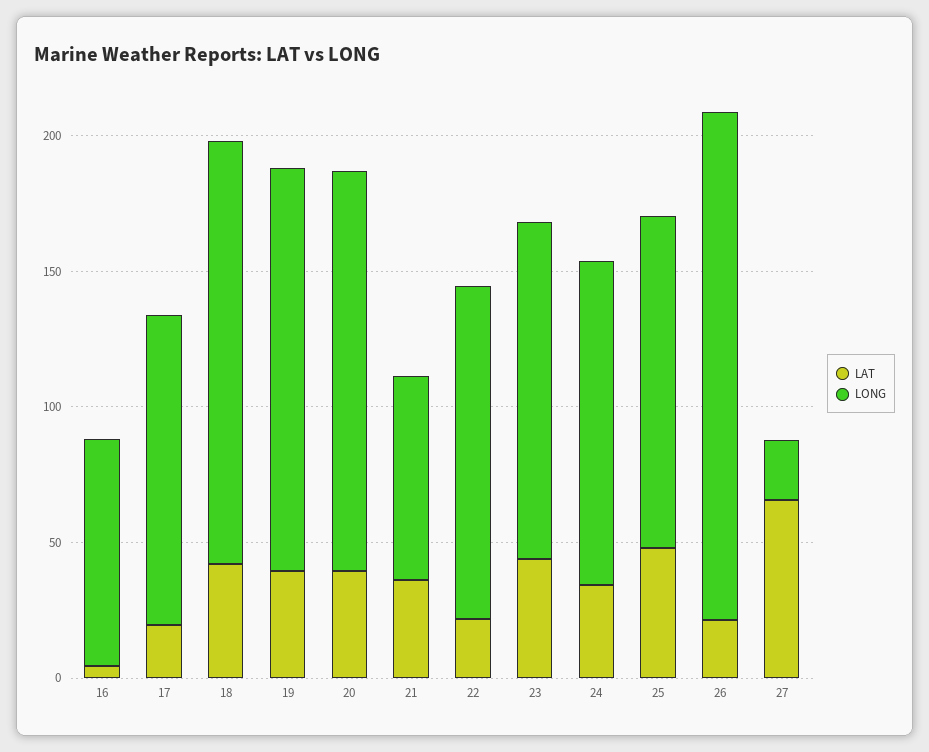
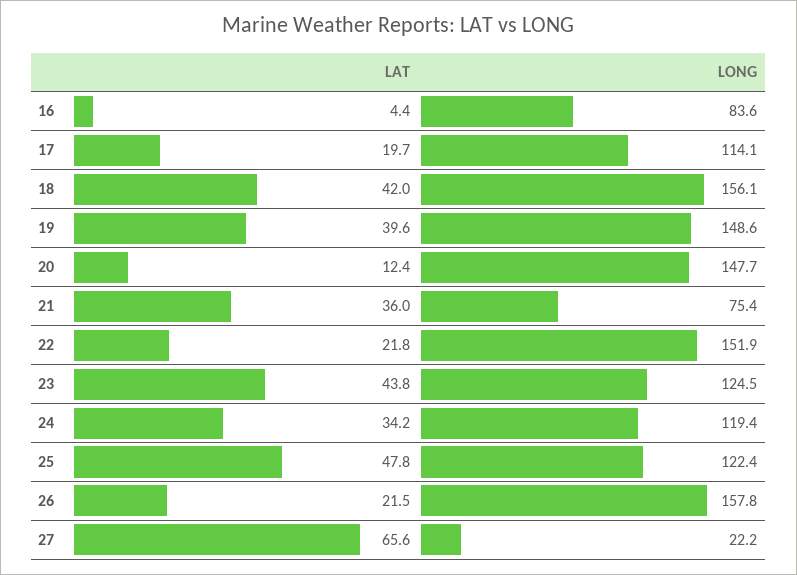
LAT, 20: 40 -> 12.4
LONG, 22: 120 -> 151.9
LONG, 26: 190 -> 157.8

